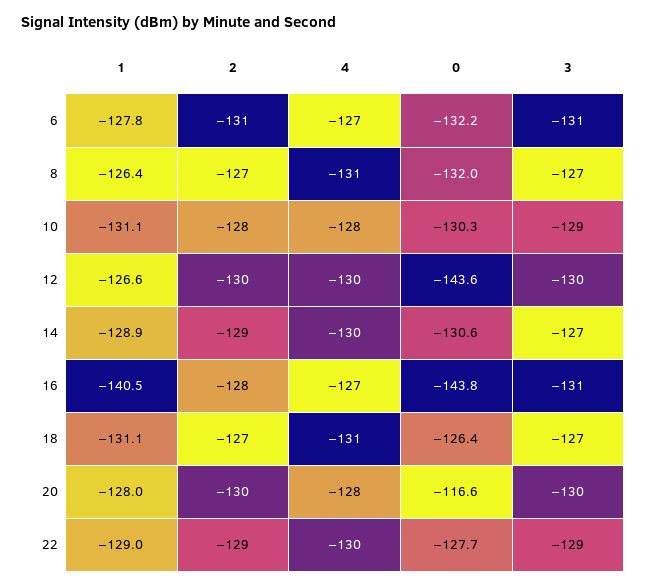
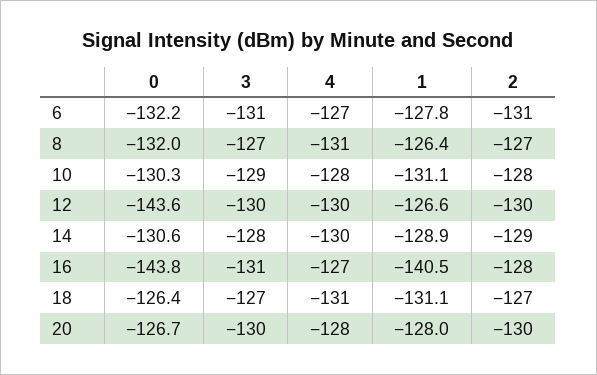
3, 14: -127 -> -128
0, 20: -116.6 -> -126.7
1, 22: -129 -> none
2, 22: -129 -> none
4, 22: -130 -> none
0, 22: -127.7 -> none
3, 22: -129 -> none

